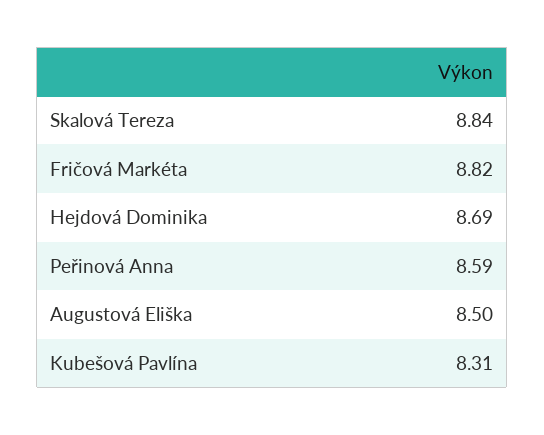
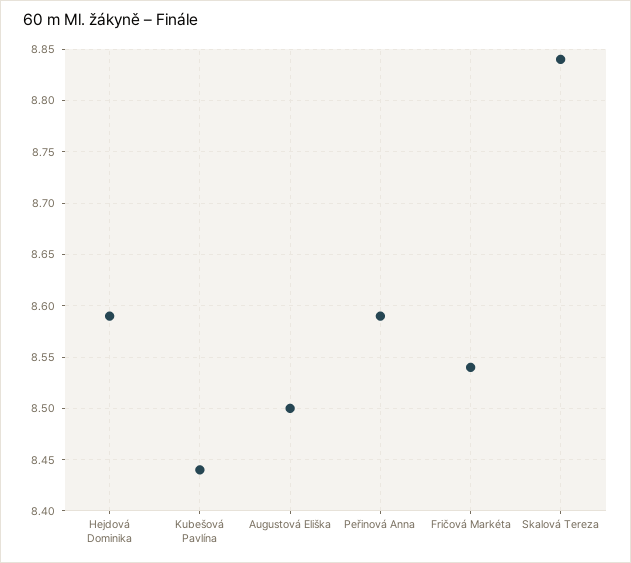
Fričová Markéta: 8.82 -> 8.54
Hejdová Dominika: 8.69 -> 8.59
Kubešová Pavlína: 8.31 -> 8.44

